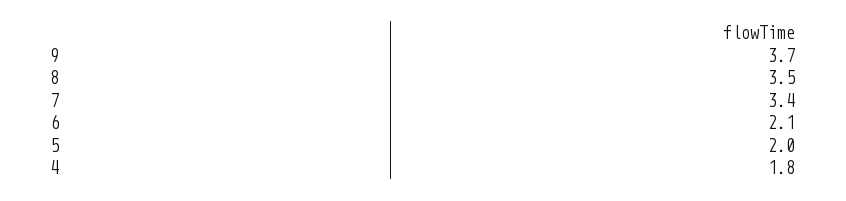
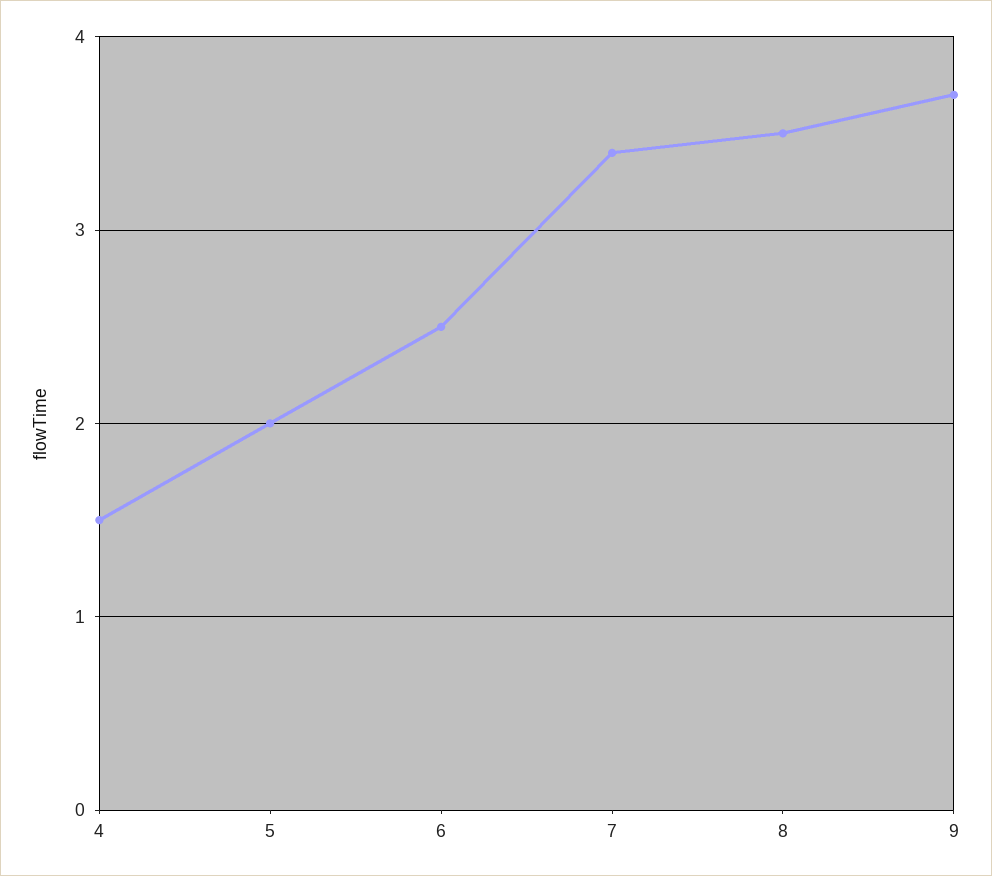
6: 2.1 -> 2.5
4: 1.8 -> 1.5

